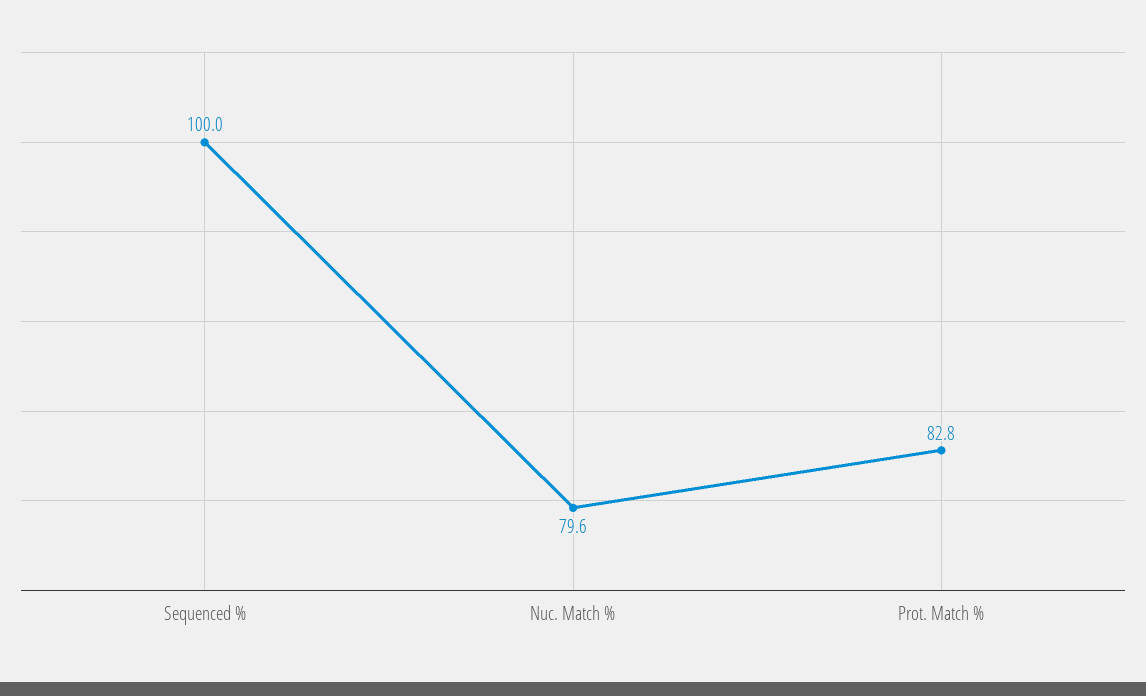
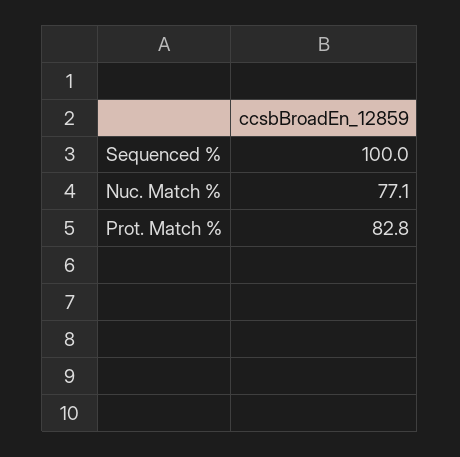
Nuc. Match %: 79.6 -> 77.1

